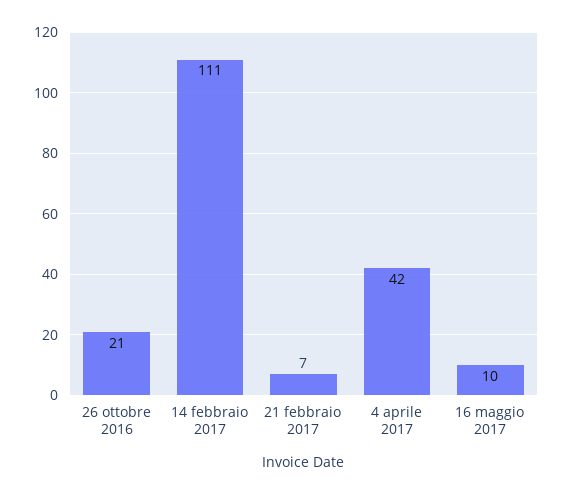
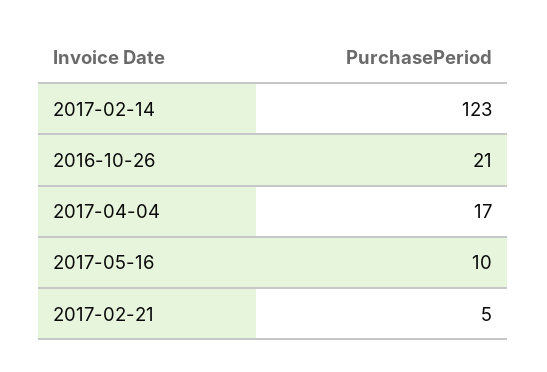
14 febbraio 2017: 111 -> 123
21 febbraio 2017: 7 -> 5
4 aprile 2017: 42 -> 17

